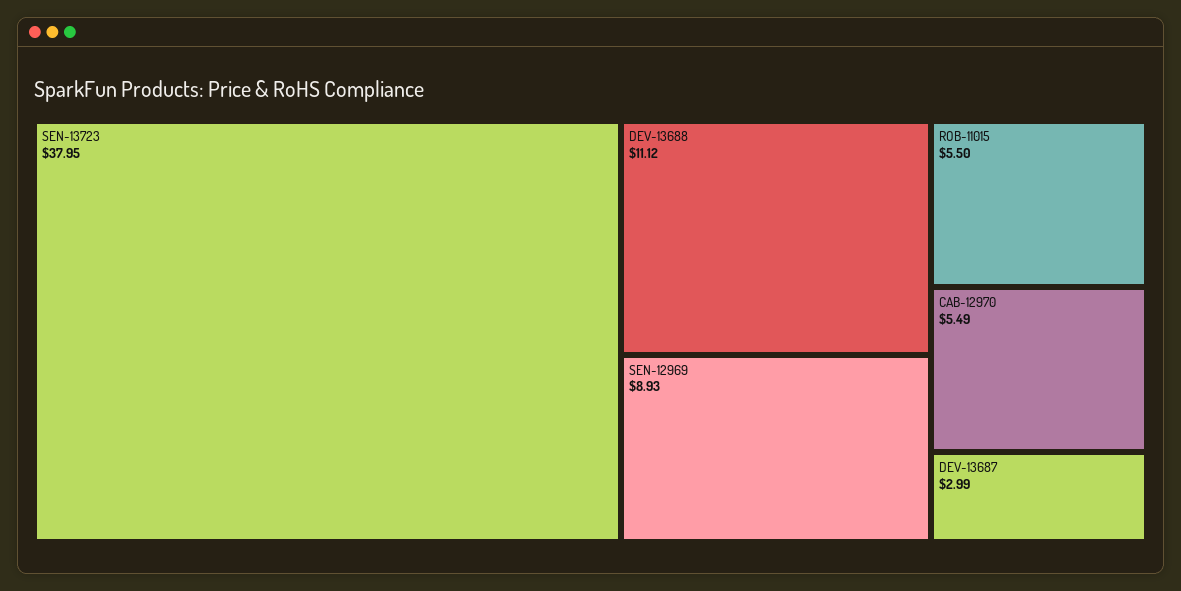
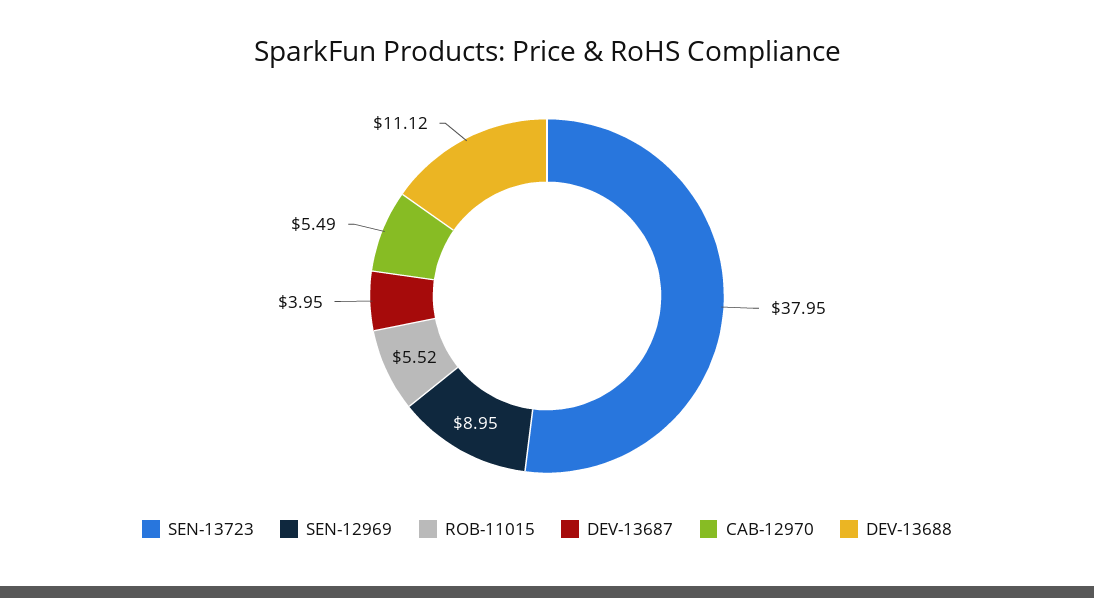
SEN-12969: 8.93 -> 8.95
ROB-11015: 5.5 -> 5.52
DEV-13687: 2.99 -> 3.95

